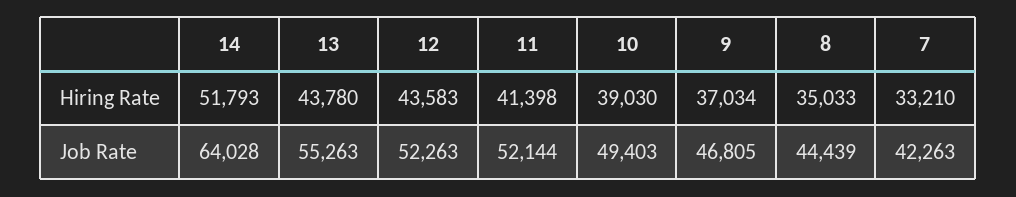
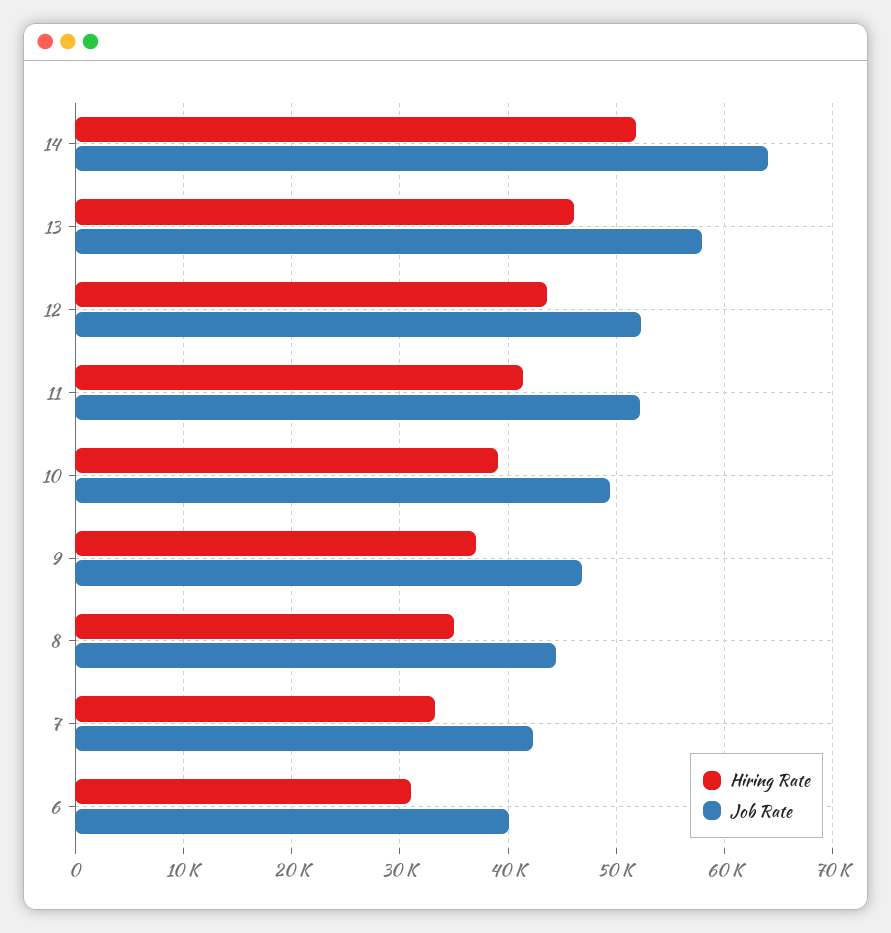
Hiring Rate, 13: 43780 -> 46000
Job Rate, 13: 55263 -> 58000
Hiring Rate, 6: none -> 31000
Job Rate, 6: none -> 40000

